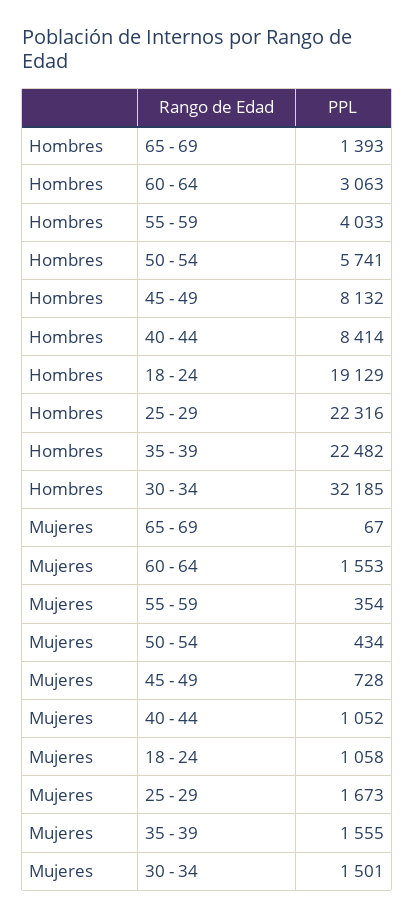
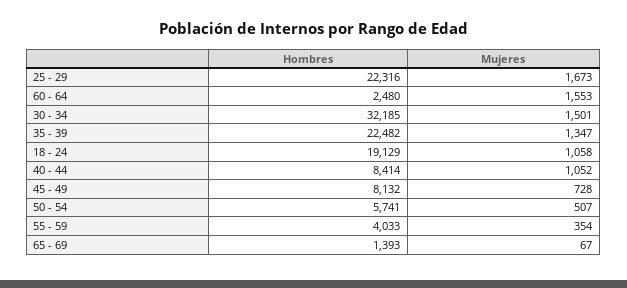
Hombres, 60 - 64: 3063 -> 2480
Mujeres, 50 - 54: 434 -> 507
Mujeres, 35 - 39: 1555 -> 1347

